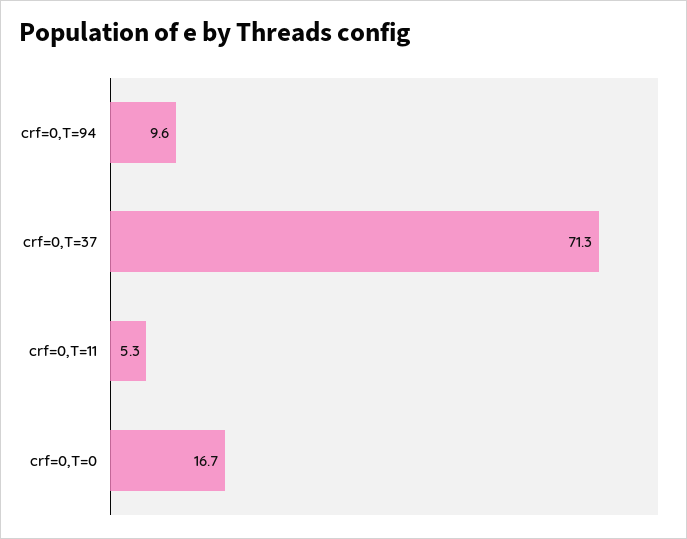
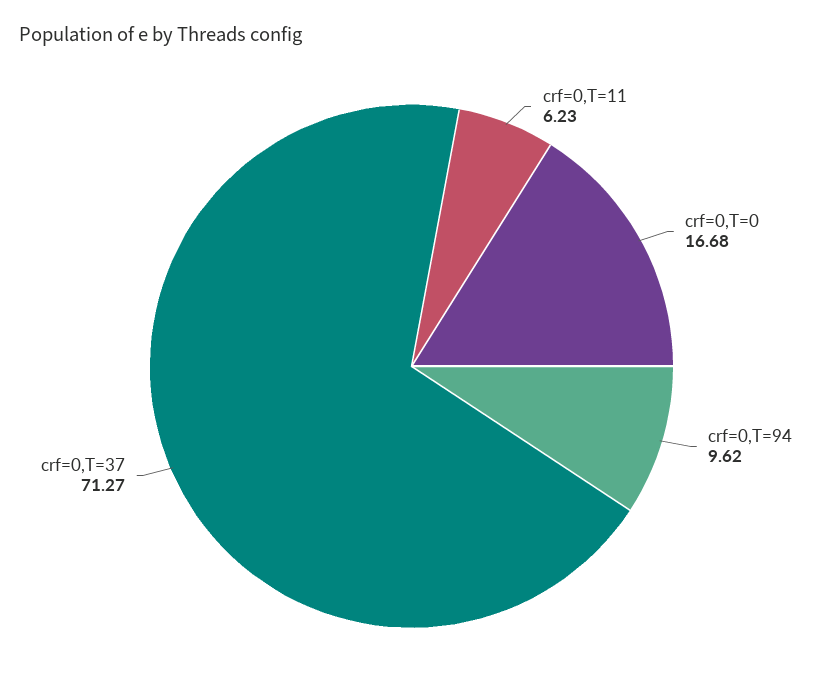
crf=0,T=11: 5.3 -> 6.23

